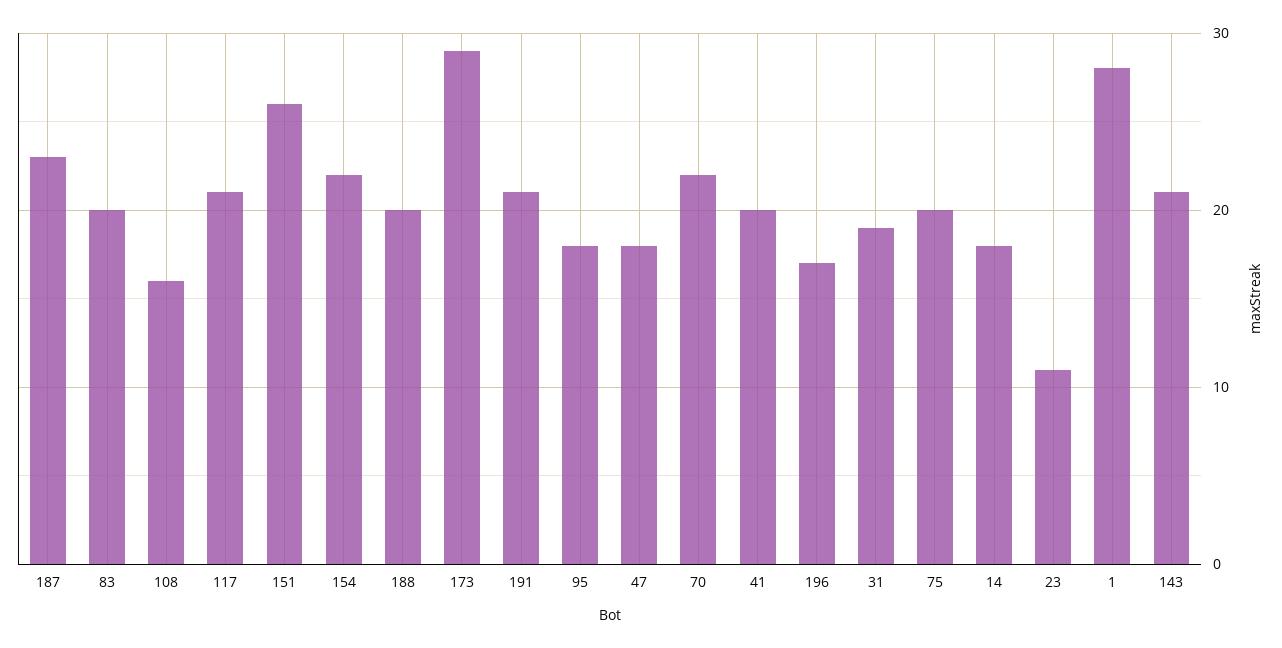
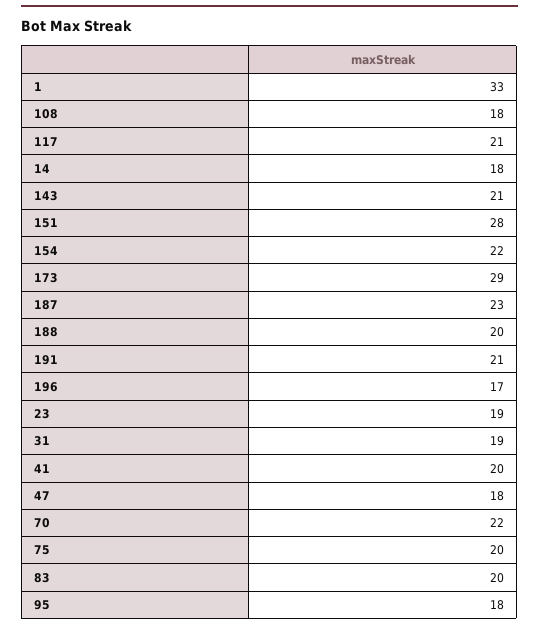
108: 16 -> 18
151: 26 -> 28
23: 11 -> 19
1: 28 -> 33

